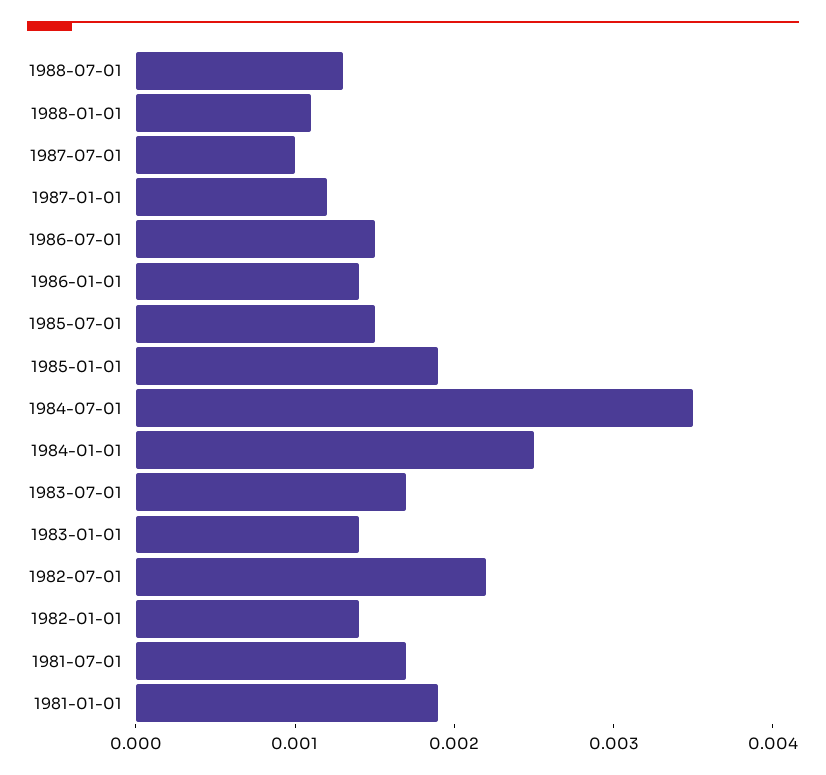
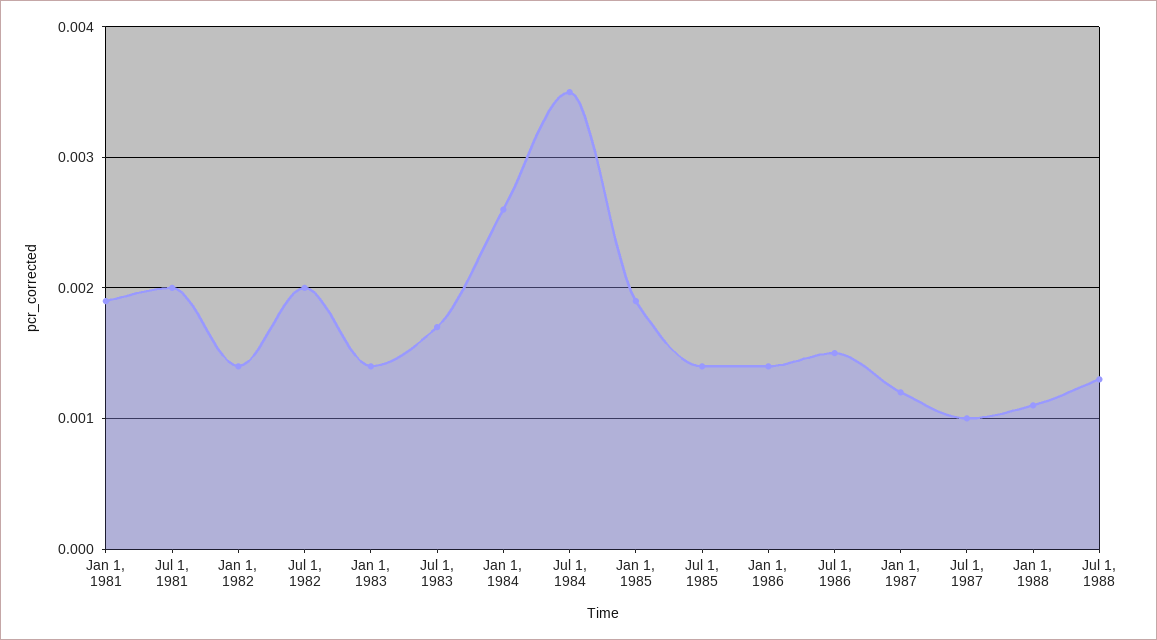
1985-07-01: 0.0015 -> 0.0014
1984-01-01: 0.0025 -> 0.0026
1982-07-01: 0.0022 -> 0.002
1981-07-01: 0.0017 -> 0.002

